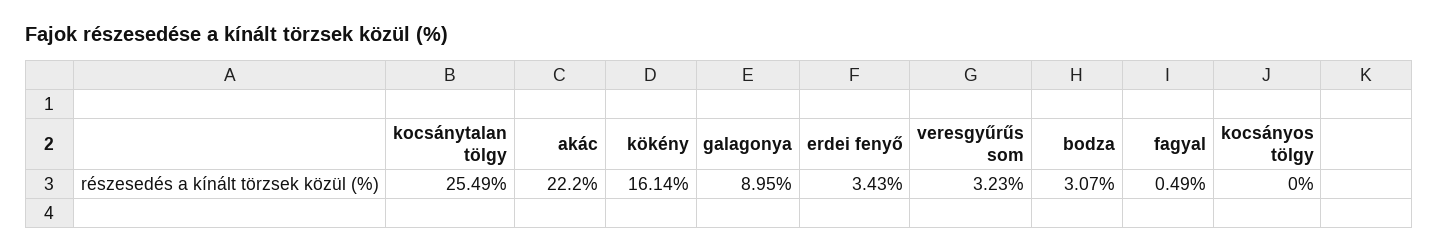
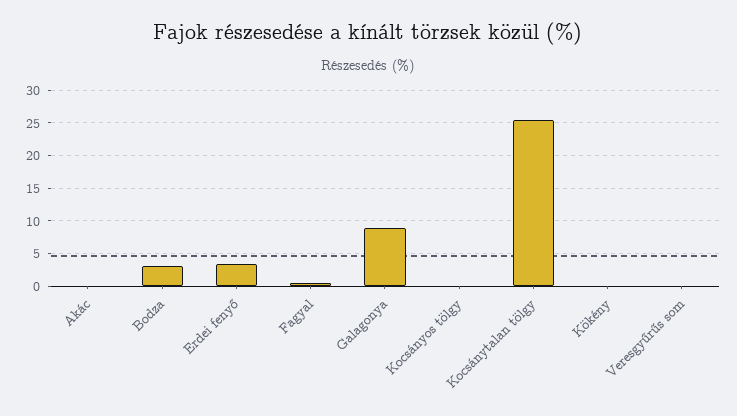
akác: 22.2 -> 0
kökény: 16.14 -> 0
veresgyűrűs som: 3.23 -> 0

